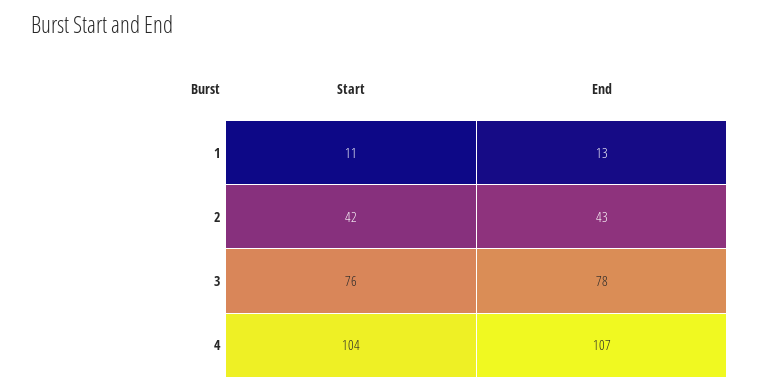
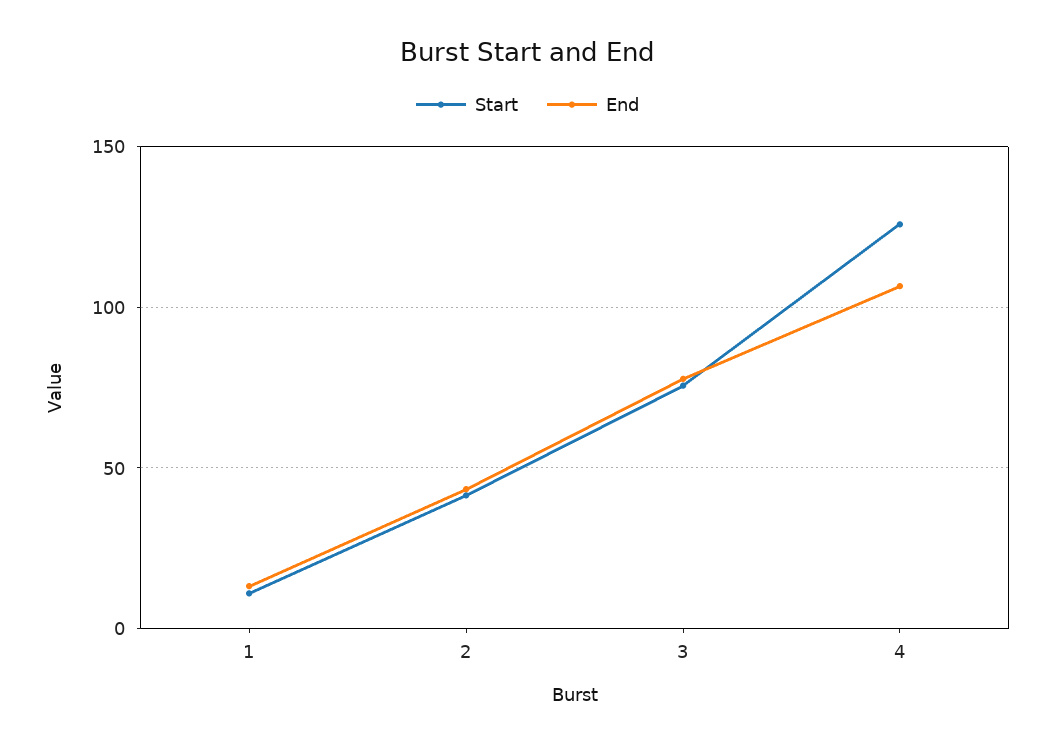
Start, 4: 104 -> 125

